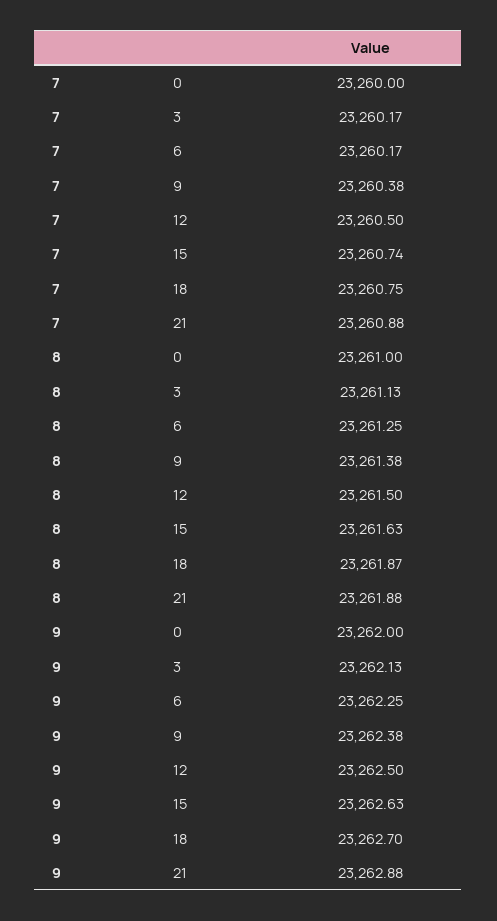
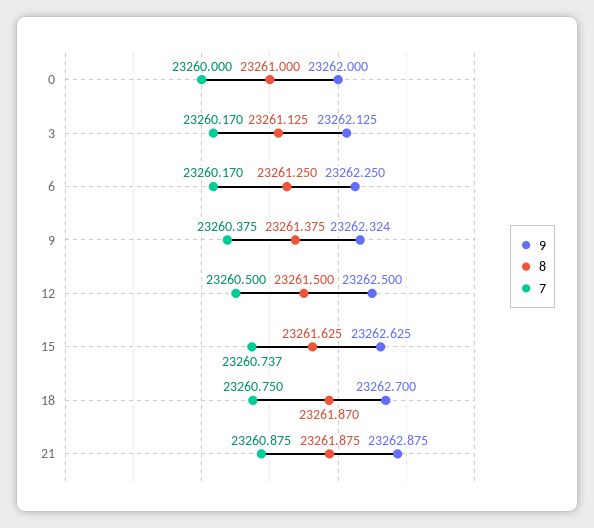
9, 9: 23262.38 -> 23262.324

